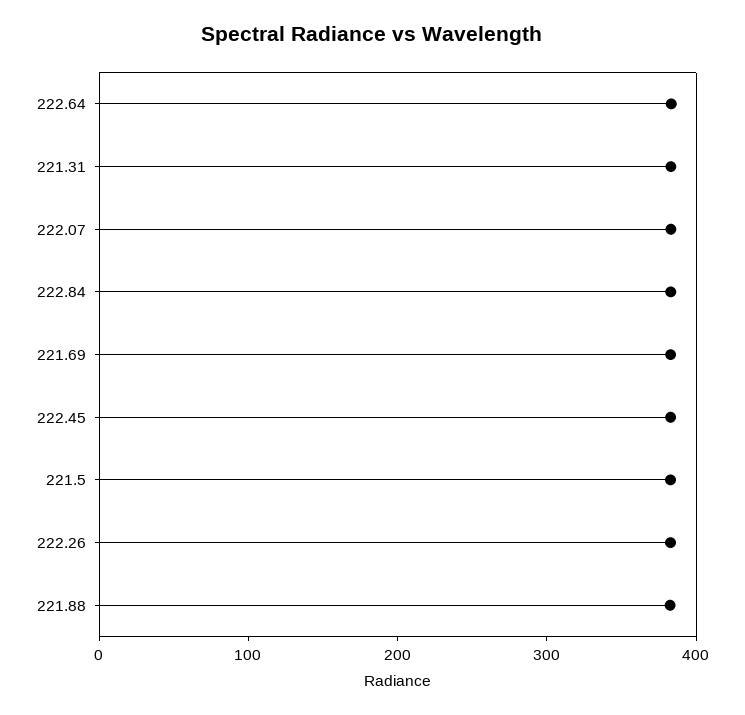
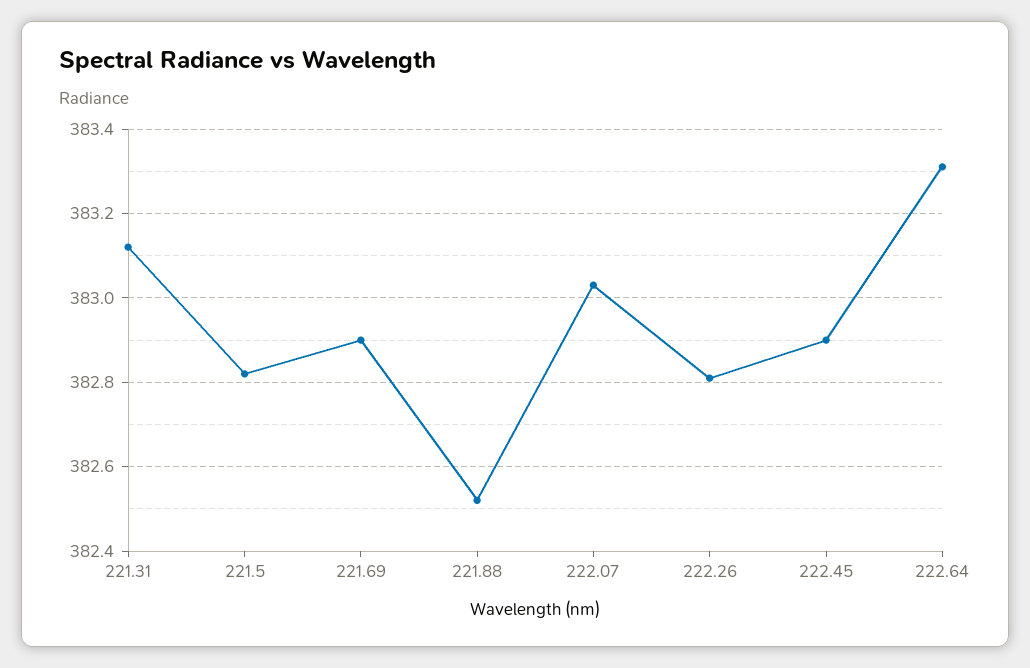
222.84: 380 -> none

